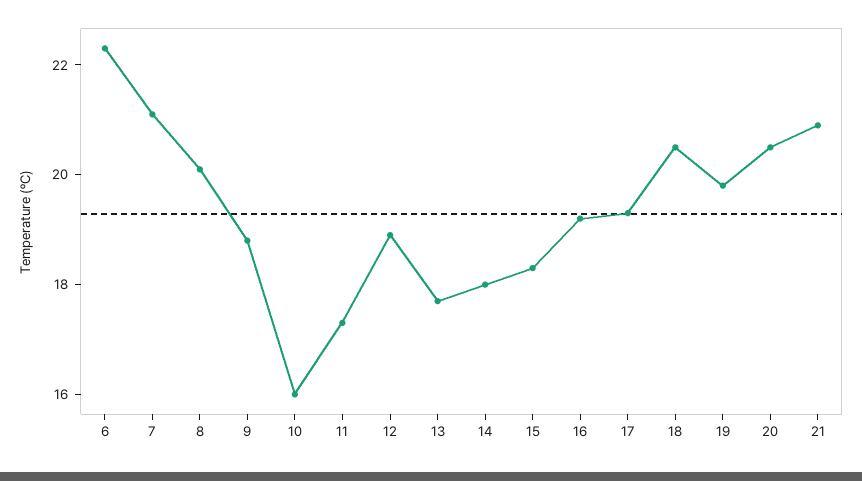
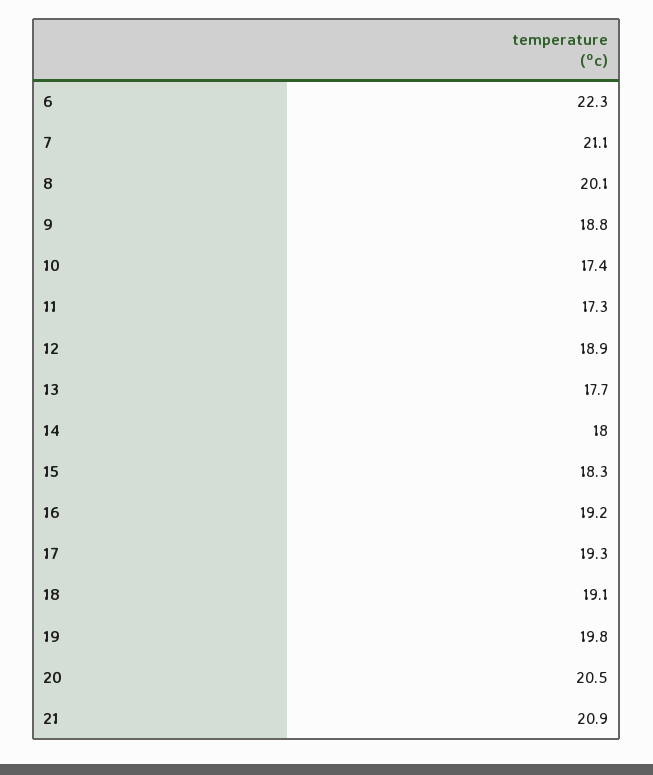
10: 16 -> 17.4
18: 20.5 -> 19.1

